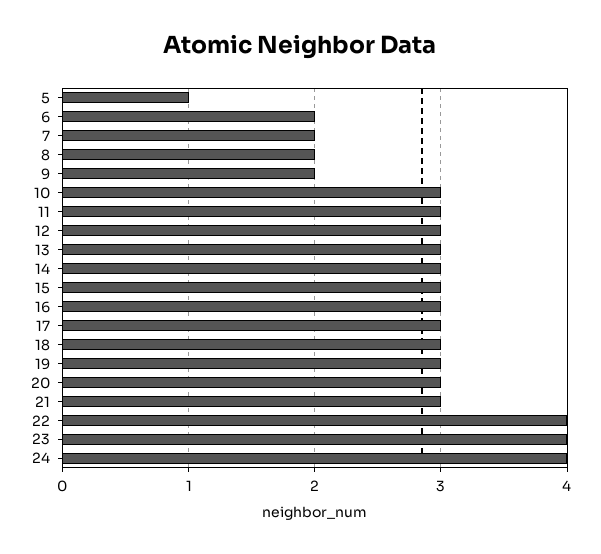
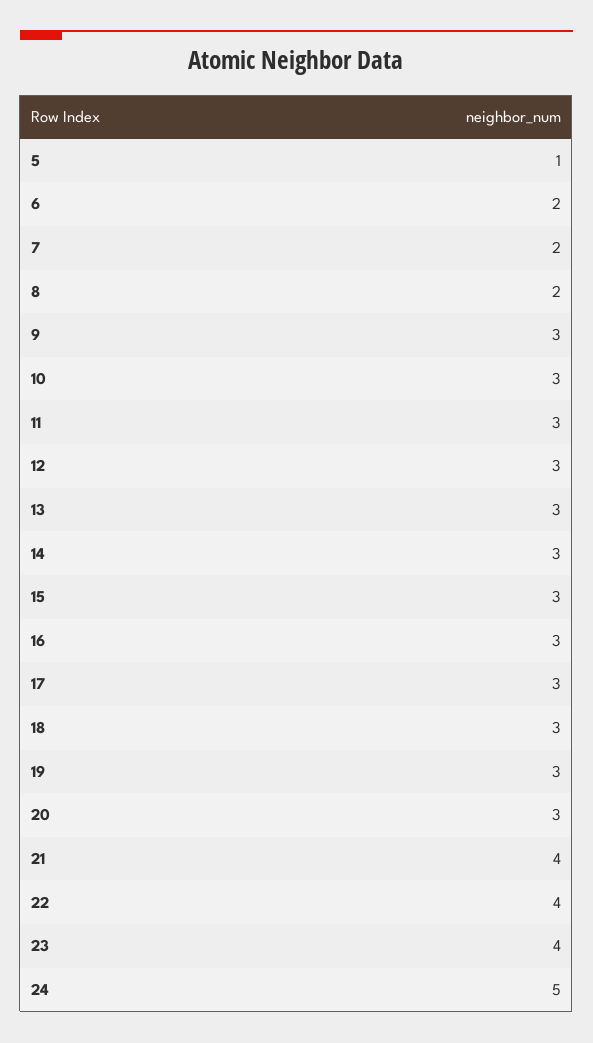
9: 2 -> 3
21: 3 -> 4
24: 4 -> 5

